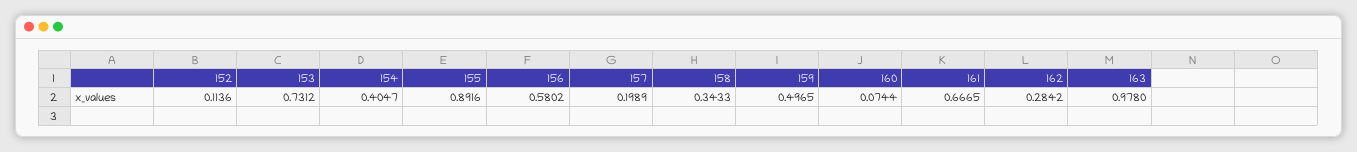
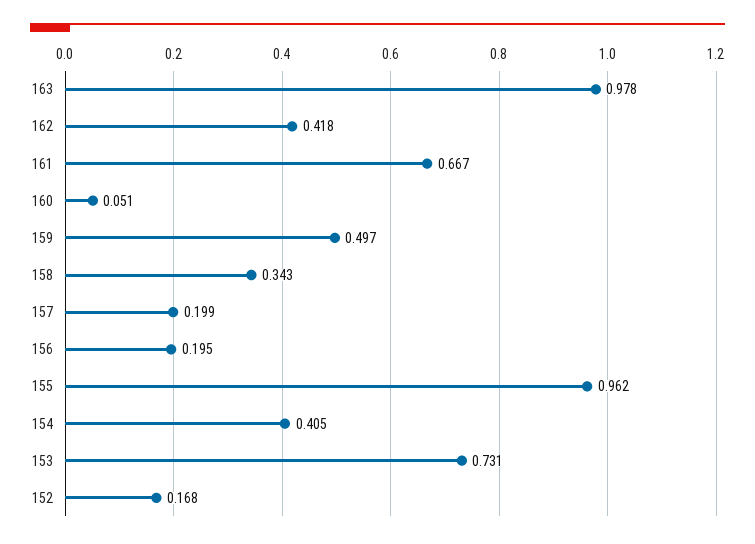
152: 0.1136 -> 0.168
155: 0.8916 -> 0.962
156: 0.5802 -> 0.195
160: 0.0744 -> 0.051
162: 0.2842 -> 0.418

